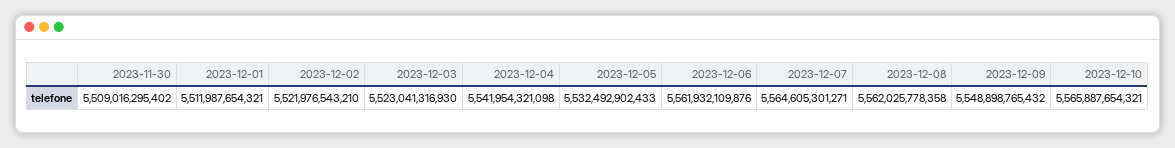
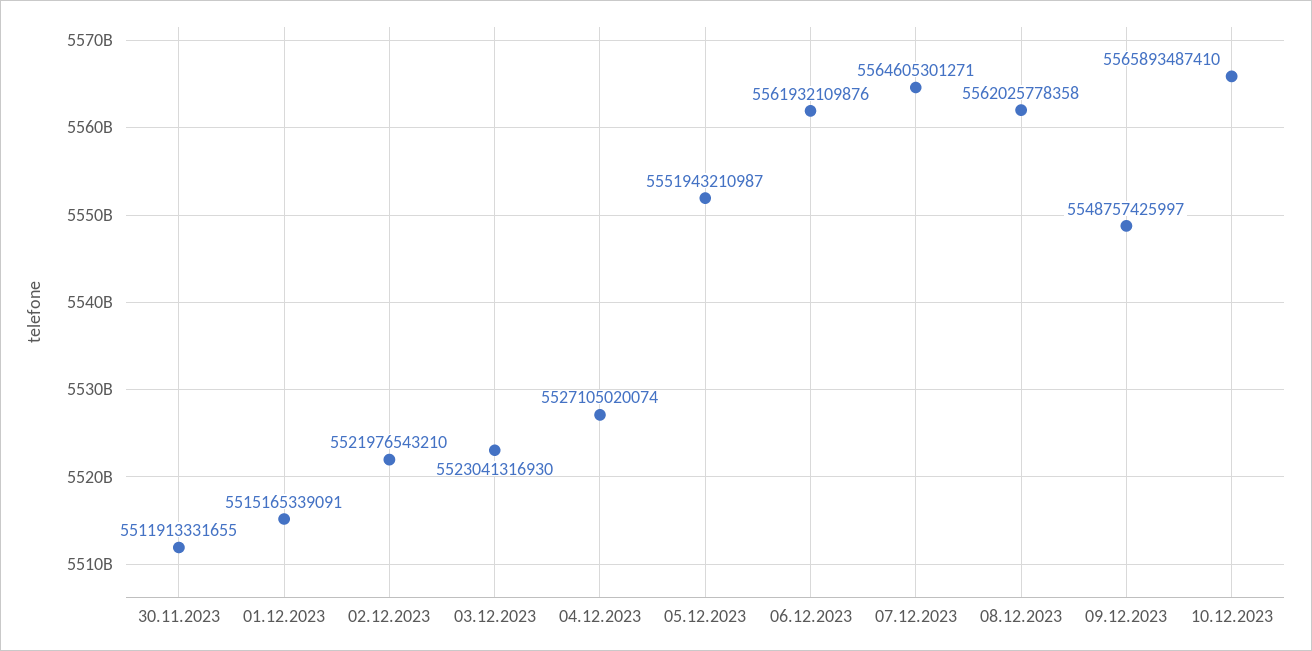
2023-11-30: 5509016295402 -> 5511913331655
2023-12-01: 5511987654321 -> 5515165339091
2023-12-04: 5541954321098 -> 5527105020074
2023-12-05: 5532492902433 -> 5551943210987
2023-12-09: 5548898765432 -> 5548757425997
2023-12-10: 5565887654321 -> 5565893487410

